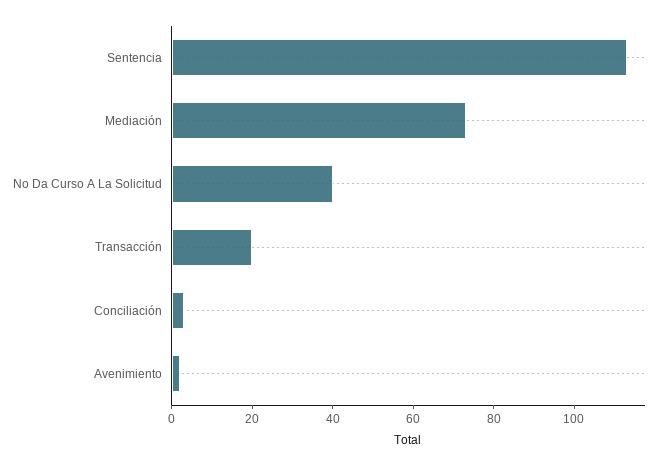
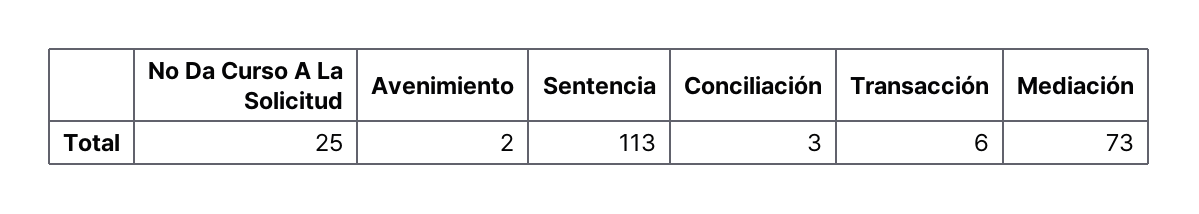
No Da Curso A La Solicitud: 40 -> 25
Transacción: 20 -> 6

